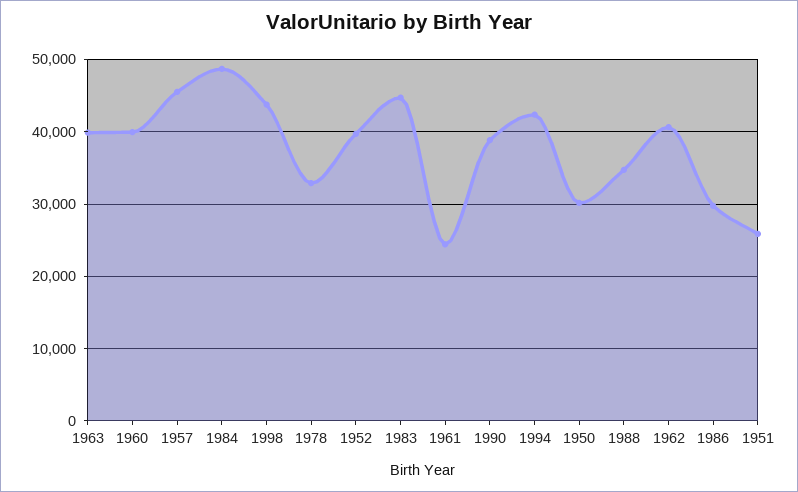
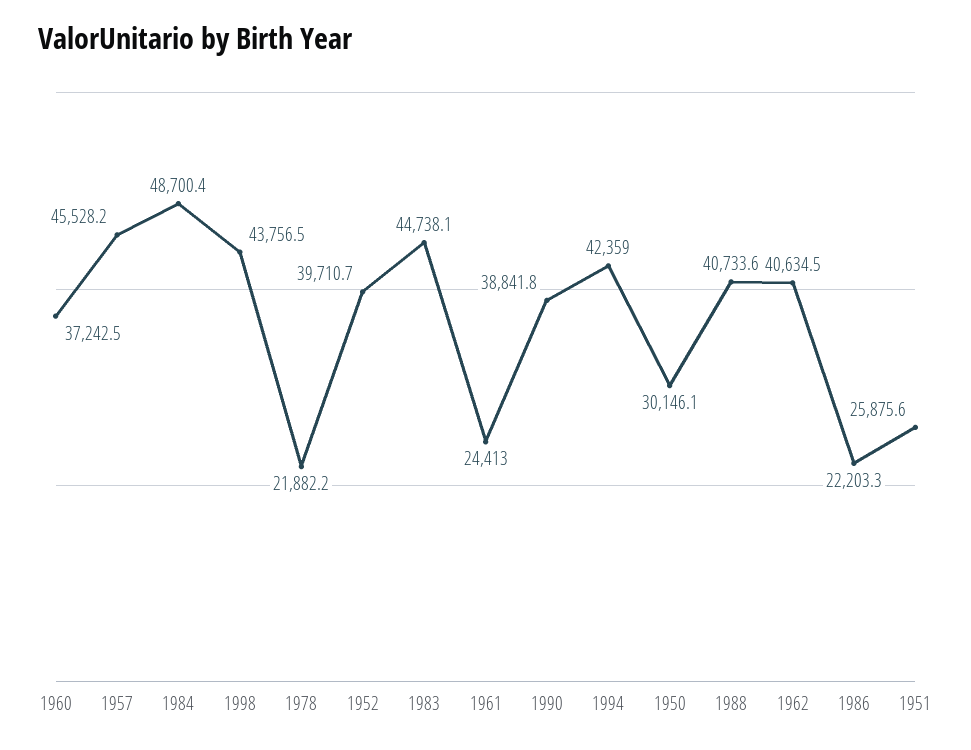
1963: 40000 -> none
1960: 40000 -> 37242.5
1978: 33000 -> 21882.2
1988: 35000 -> 40733.6
1986: 30000 -> 22203.3

